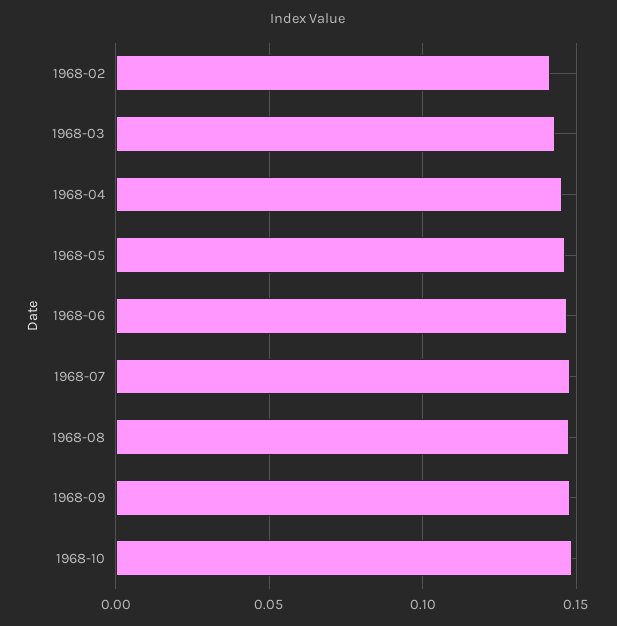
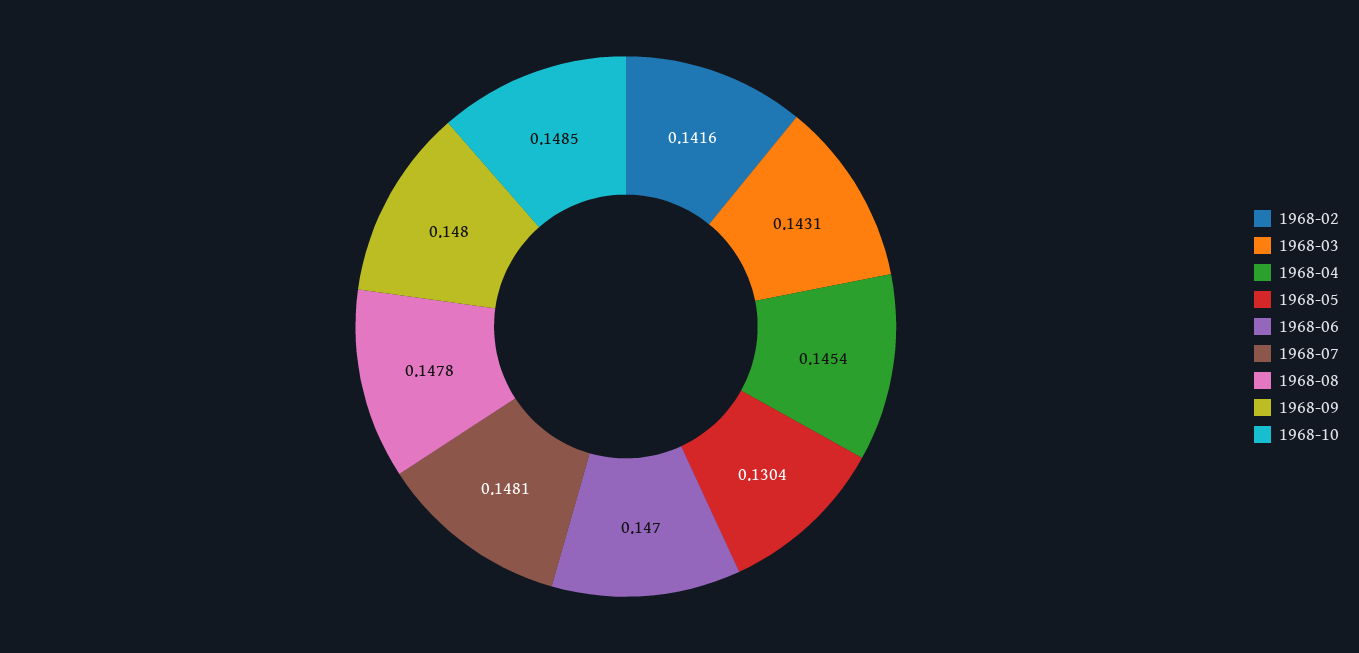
1968-05: 0.145 -> 0.1304

